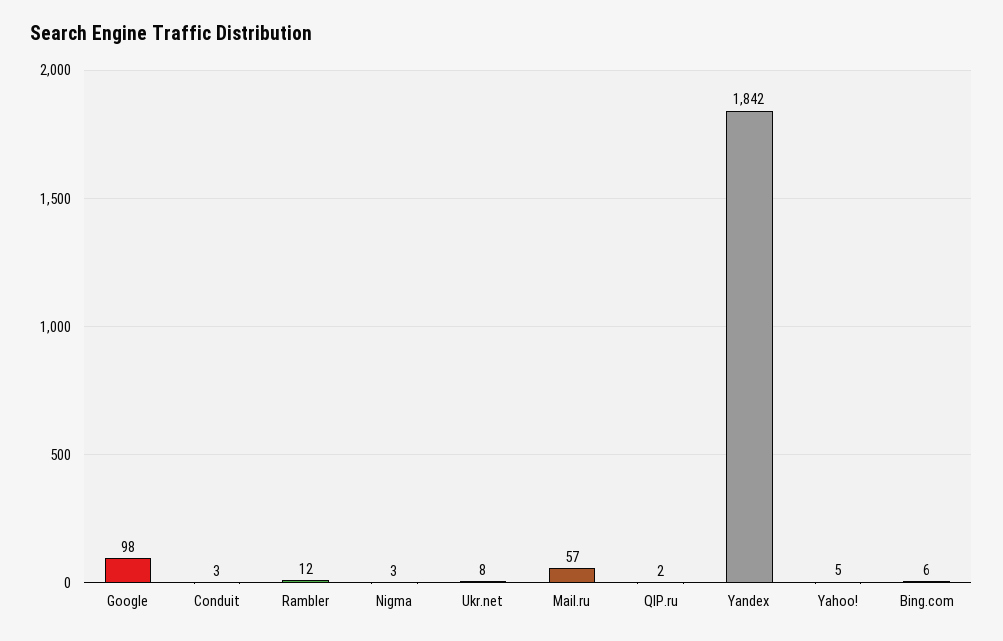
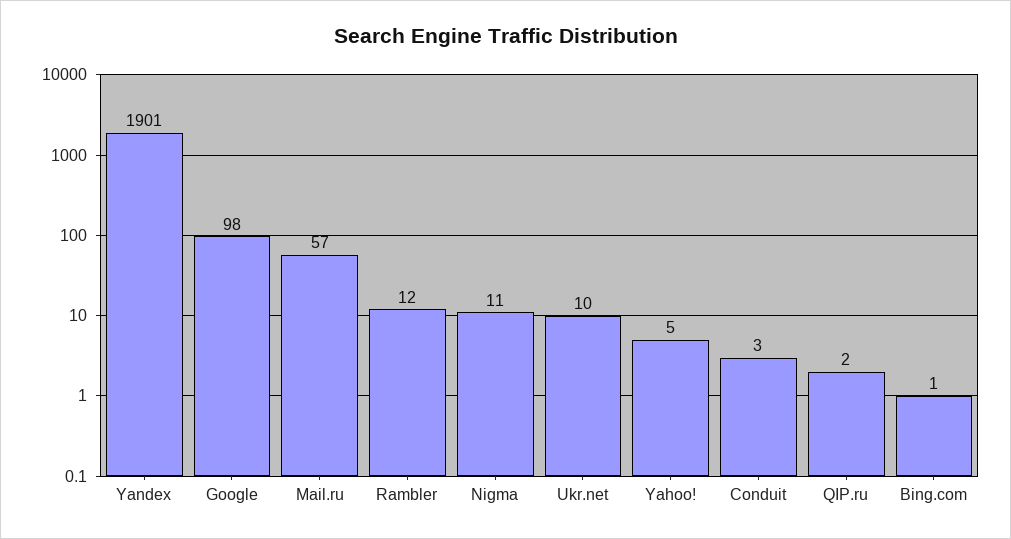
Nigma: 3 -> 11
Ukr.net: 8 -> 10
Yandex: 1842 -> 1901
Bing.com: 6 -> 1

